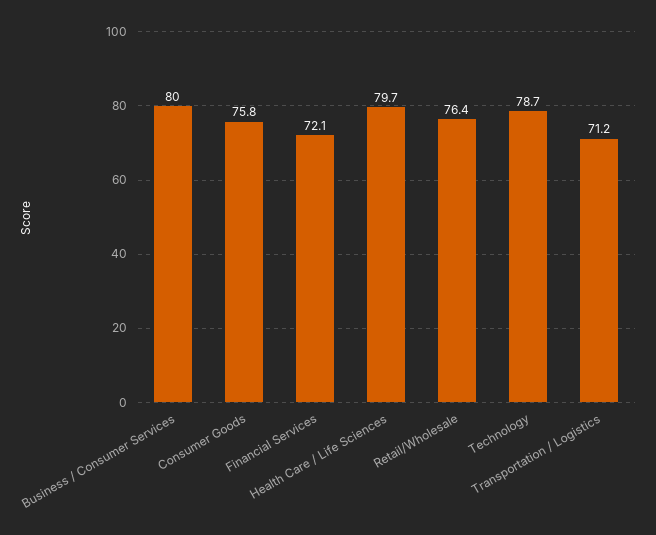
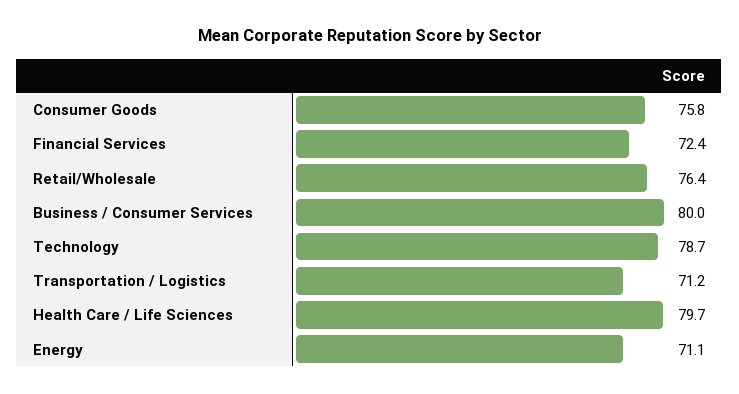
Financial Services: 72.1 -> 72.4
Energy: none -> 71.1

